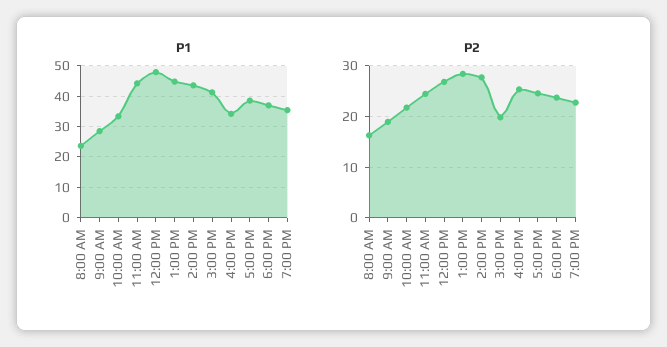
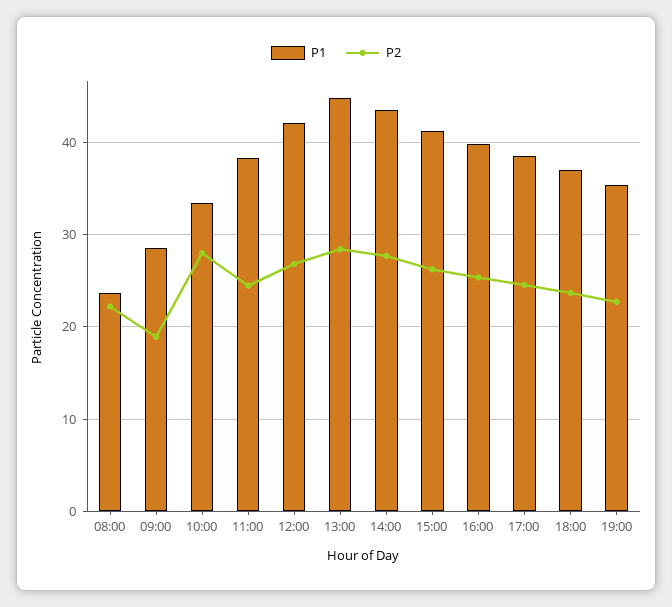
P1, 11:00 AM: 44 -> 38
P1, 12:00 PM: 48 -> 42
P1, 4:00 PM: 34 -> 40
P2, 8:00 AM: 16 -> 22
P2, 10:00 AM: 22 -> 28
P2, 3:00 PM: 20 -> 26

